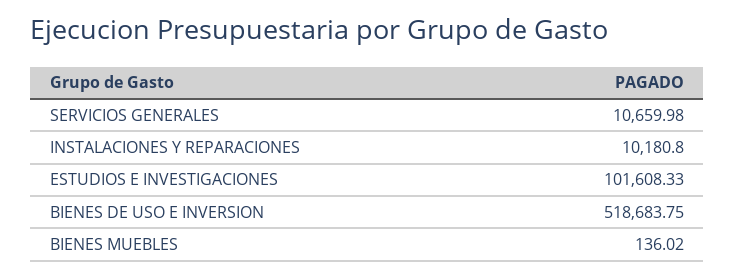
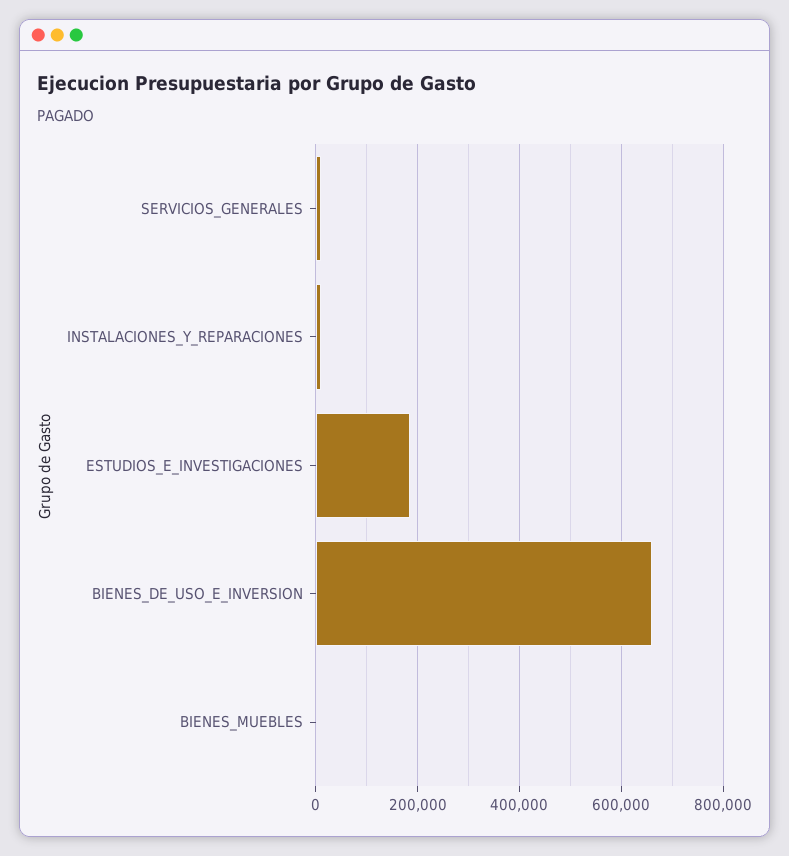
ESTUDIOS E INVESTIGACIONES: 101608.33 -> 180000
BIENES DE USO E INVERSION: 518683.75 -> 660000

